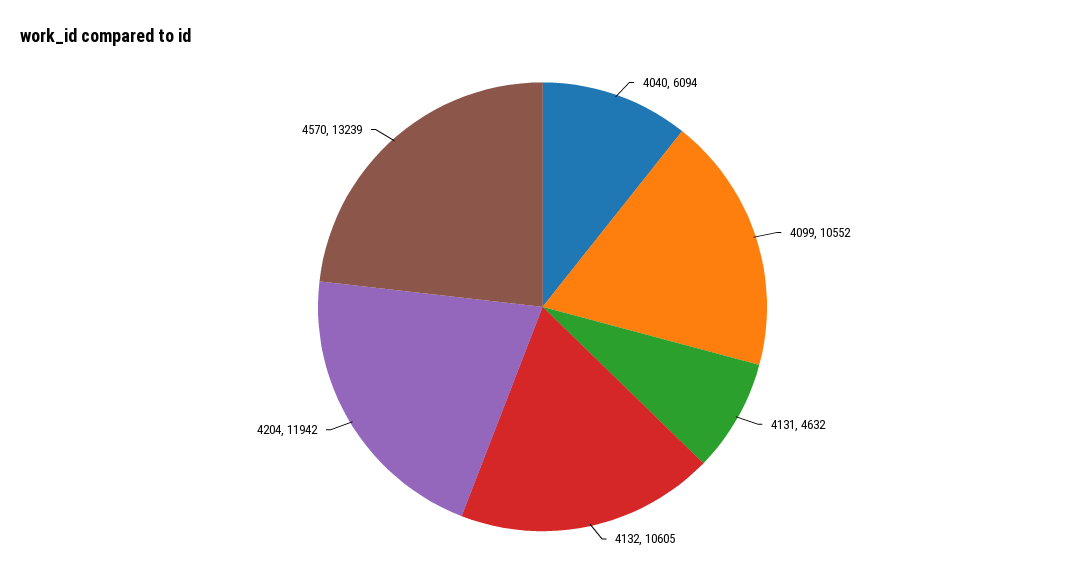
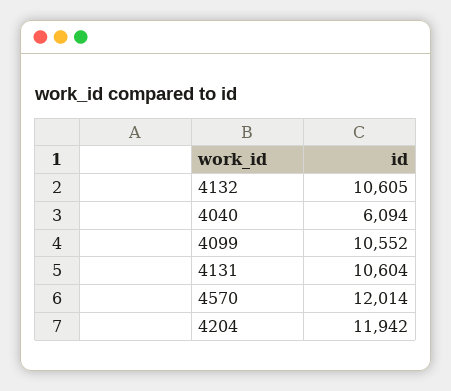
4131: 4632 -> 10604
4570: 13239 -> 12014

